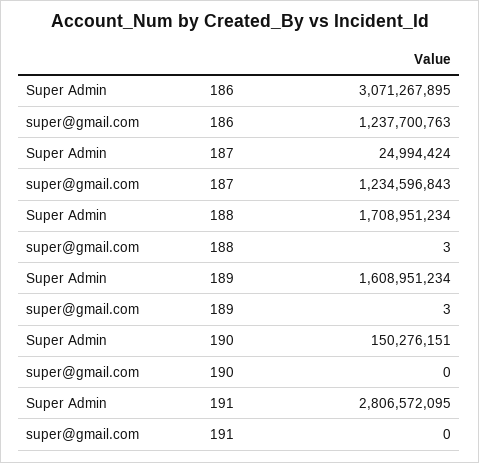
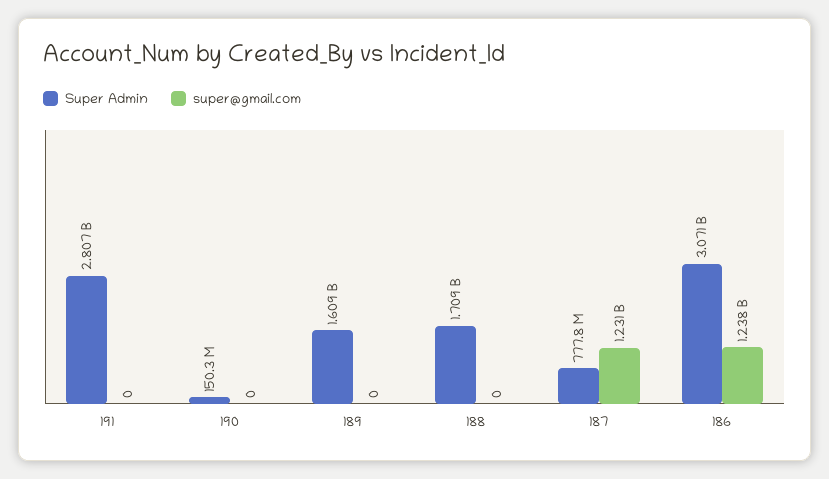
Super Admin, 187: 24994424 -> 777800000
super@gmail.com, 187: 1234596843 -> 1231000000
super@gmail.com, 188: 3 -> 0
super@gmail.com, 189: 3 -> 0

